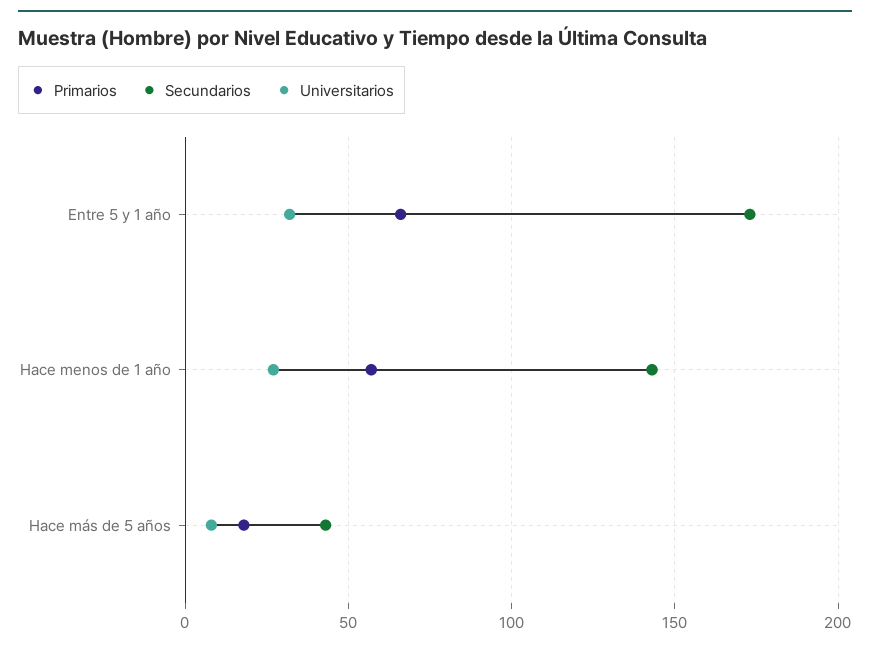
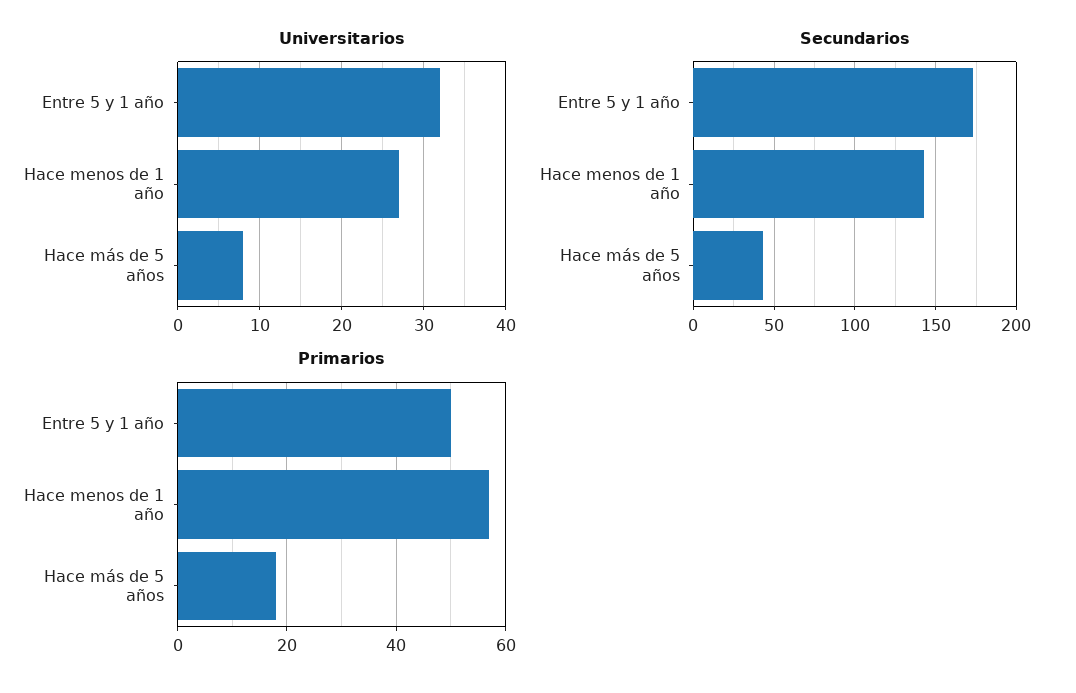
Primarios, Entre 5 y 1 año: 65 -> 50

